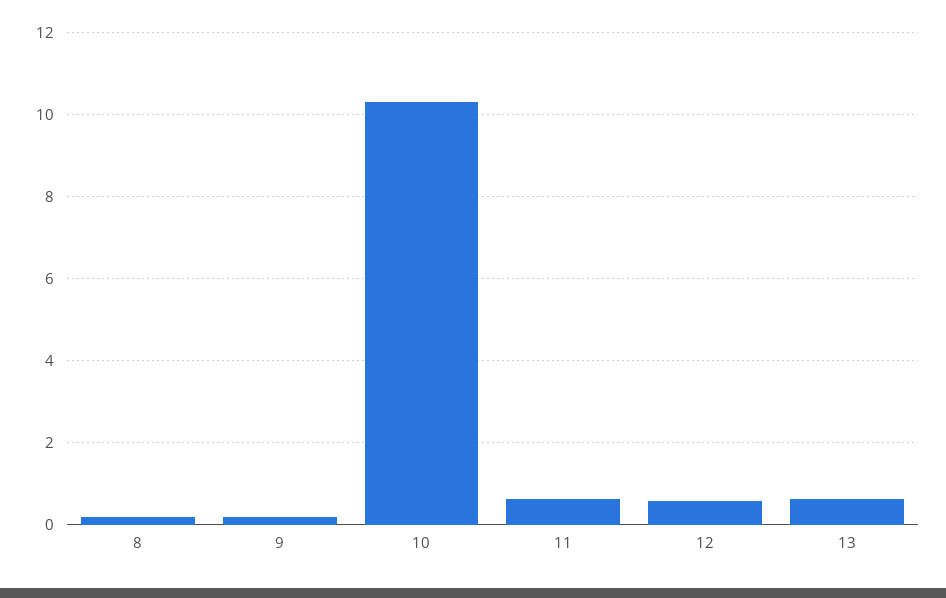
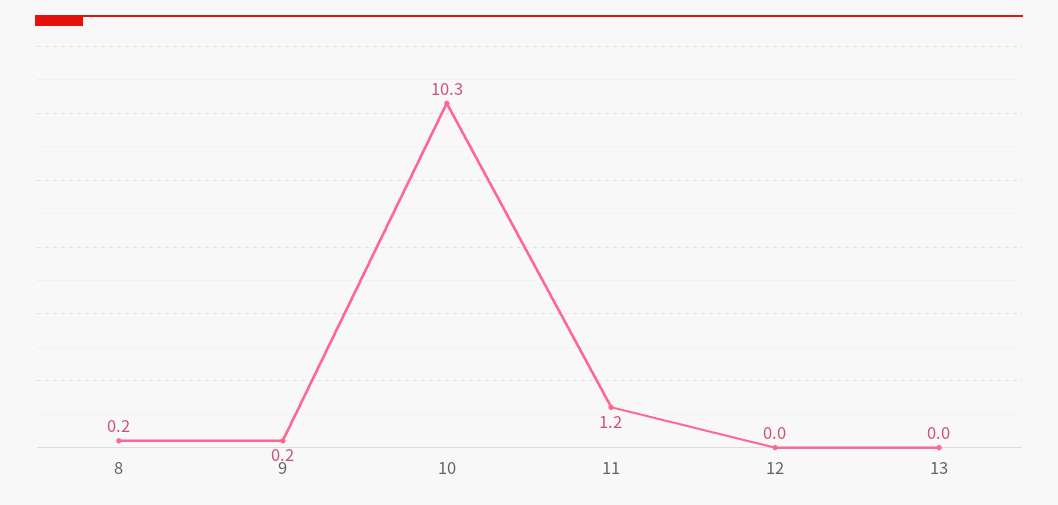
11: 0.6 -> 1.2
12: 0.6 -> 0
13: 0.6 -> 0

